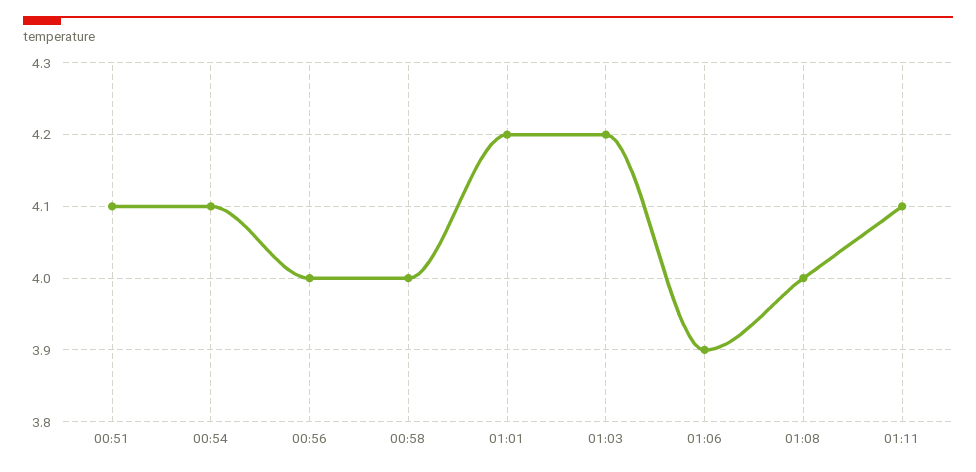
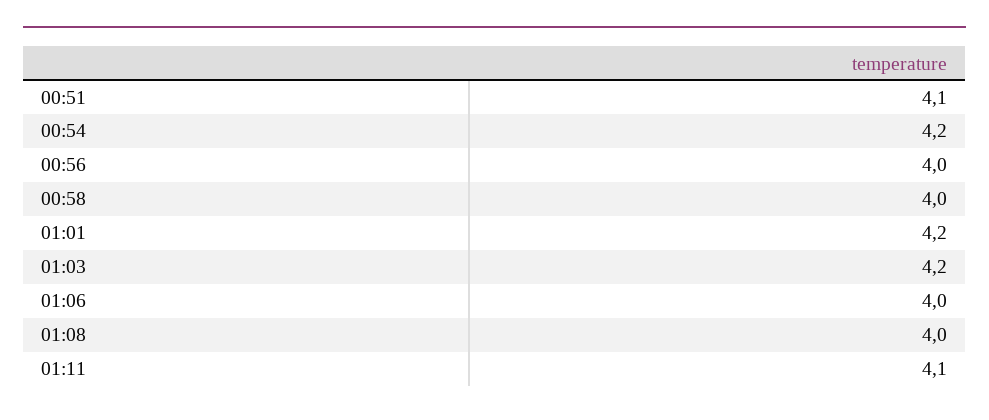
00:54: 4.1 -> 4.2
01:06: 3.9 -> 4

